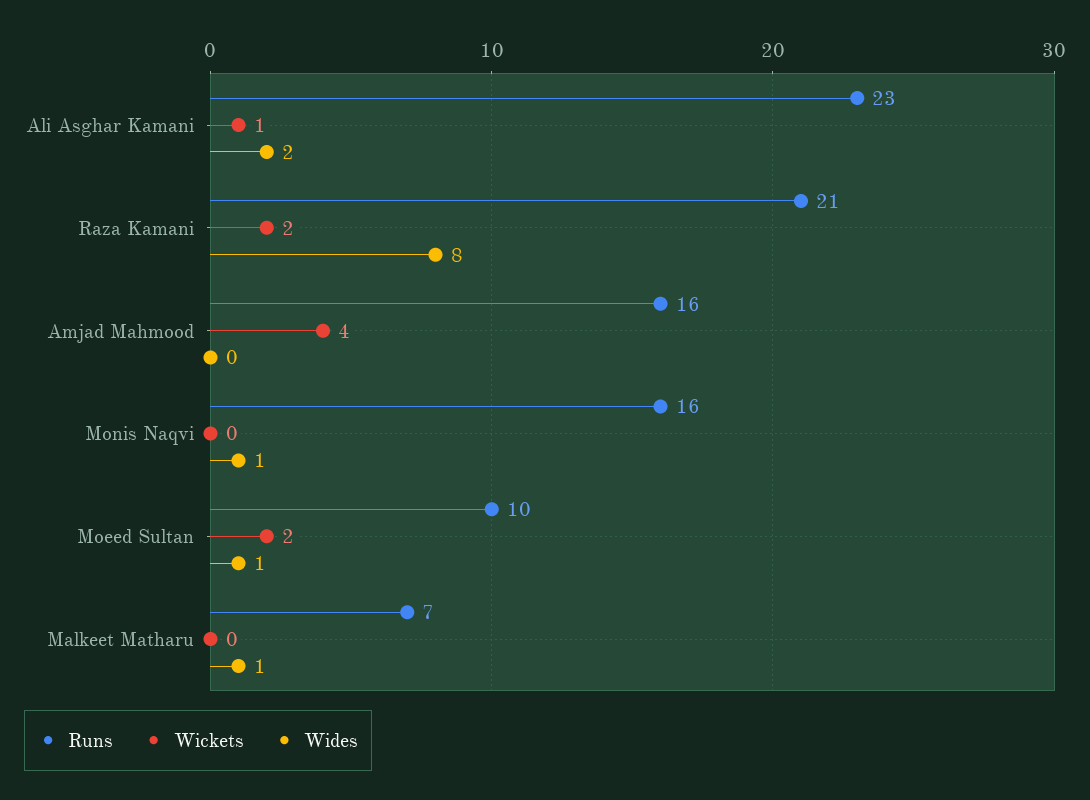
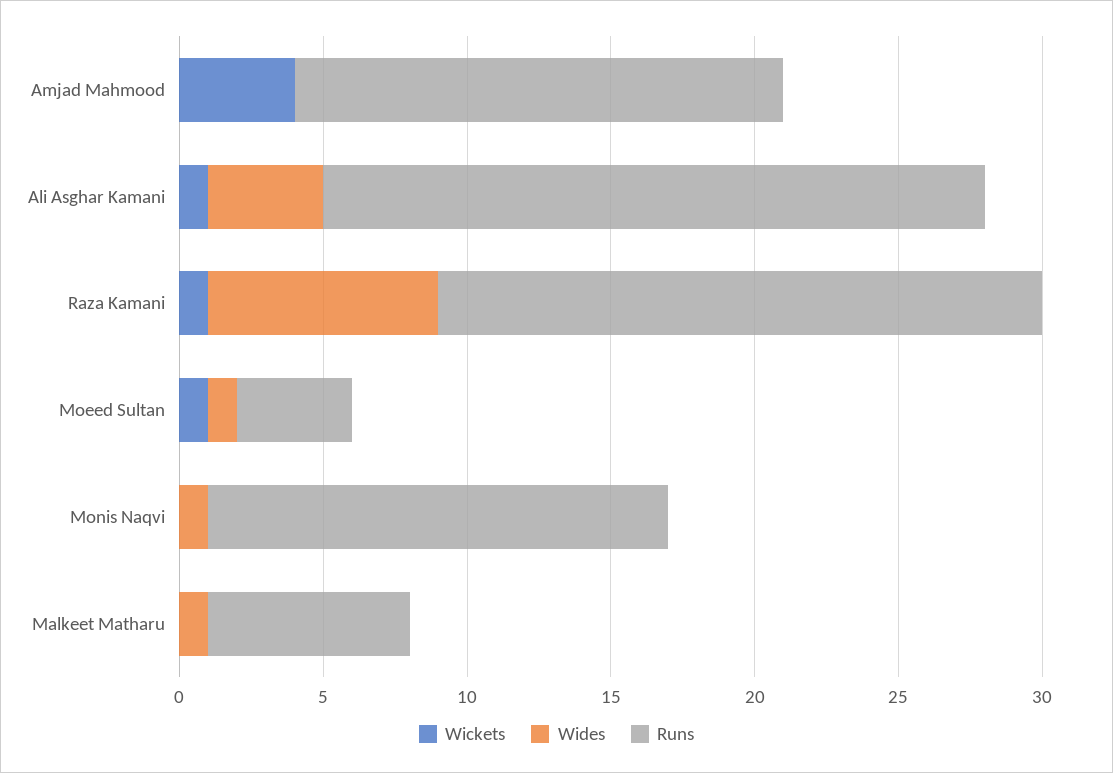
Wides, Ali Asghar Kamani: 2 -> 4
Wickets, Raza Kamani: 2 -> 1
Runs, Amjad Mahmood: 16 -> 17
Runs, Moeed Sultan: 10 -> 4
Wickets, Moeed Sultan: 2 -> 1

